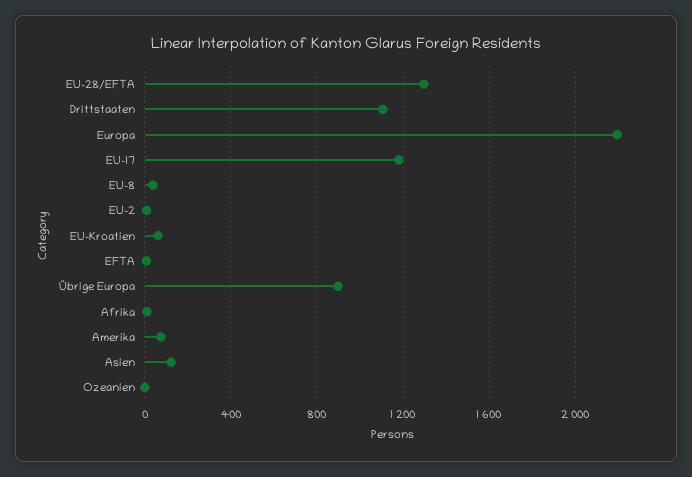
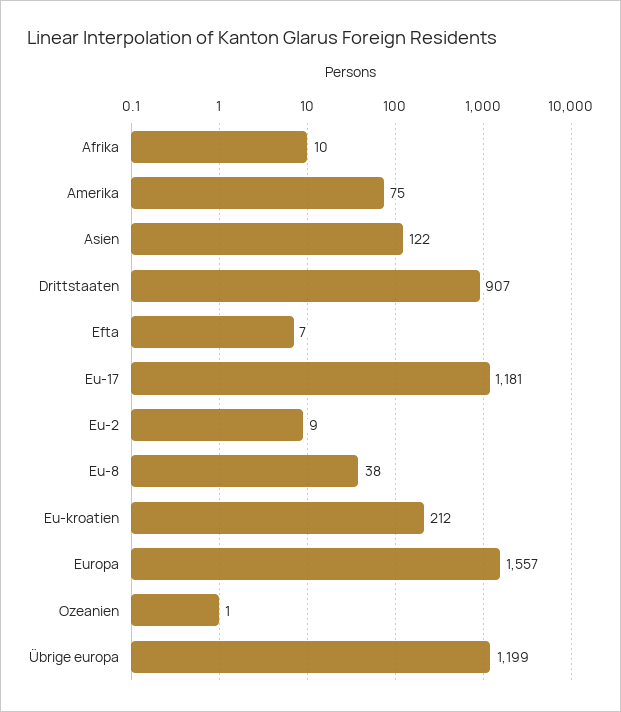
EU-28/EFTA: 1300 -> none
Drittstaaten: 1100 -> 907
Europa: 2200 -> 1557
EU-Kroatien: 50 -> 212
Übrige Europa: 900 -> 1199

